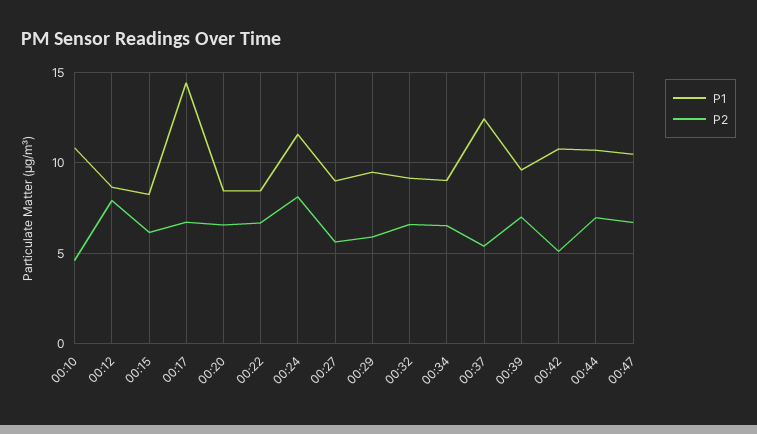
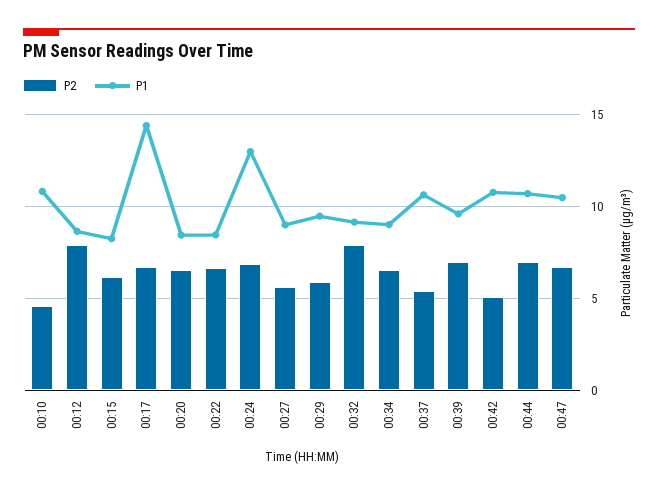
P1, 00:24: 11.5 -> 13
P2, 00:24: 8 -> 7
P2, 00:32: 6.5 -> 8
P1, 00:37: 12.5 -> 10.5

